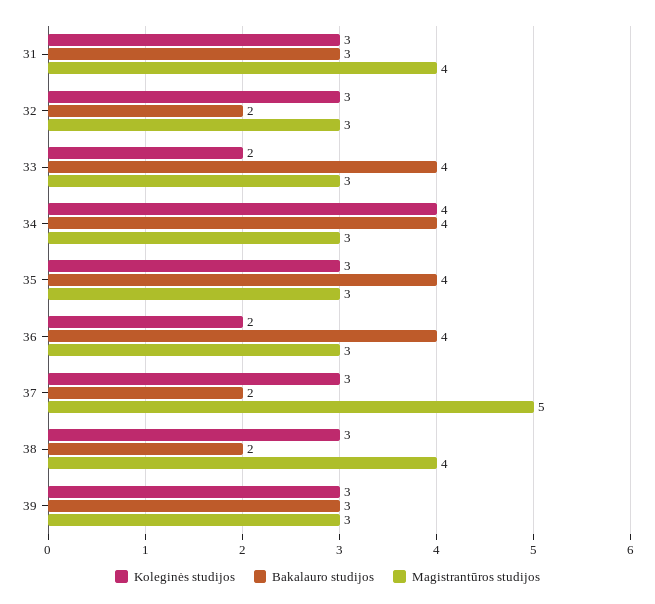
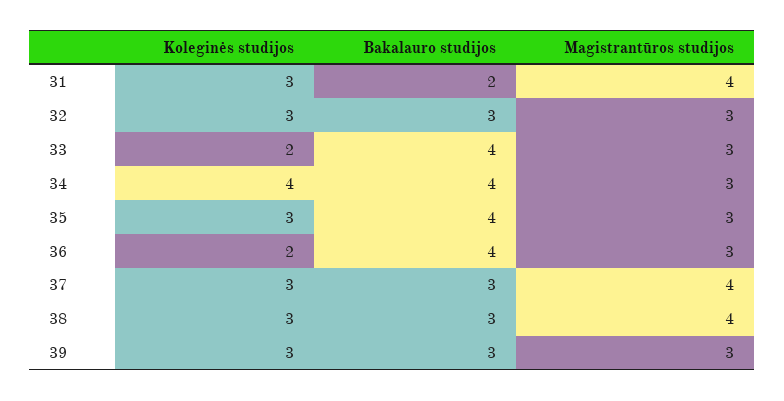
Bakalauro studijos, 31: 3 -> 2
Bakalauro studijos, 32: 2 -> 3
Bakalauro studijos, 37: 2 -> 3
Magistrantūros studijos, 37: 5 -> 4
Bakalauro studijos, 38: 2 -> 3

